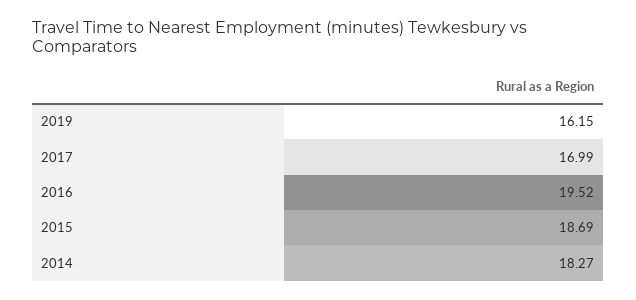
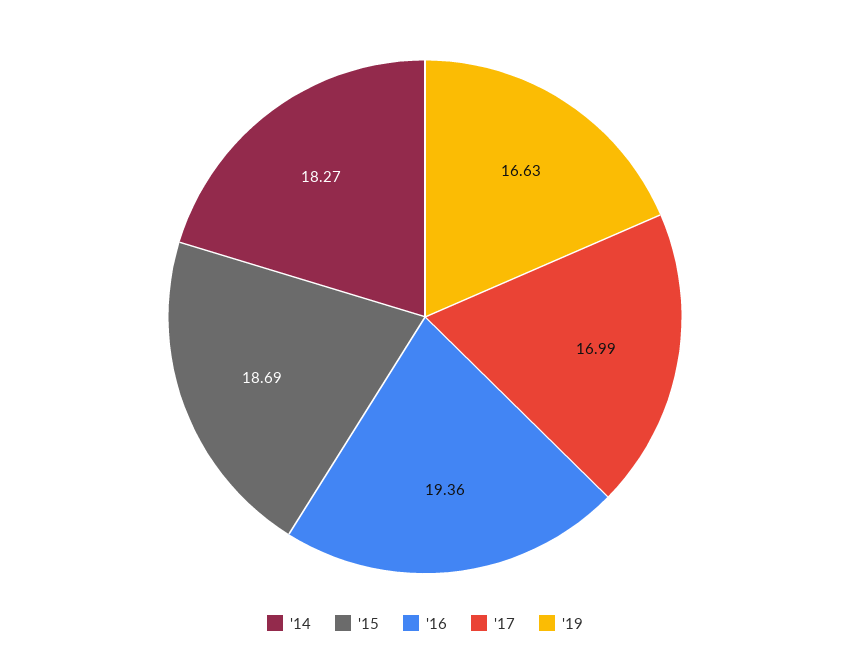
2019: 16.15 -> 16.63
2016: 19.52 -> 19.36

